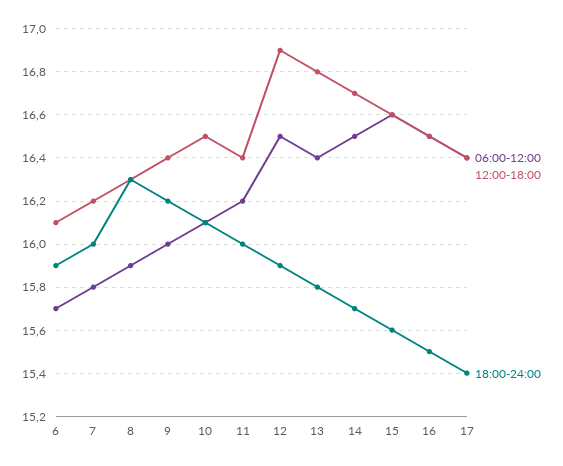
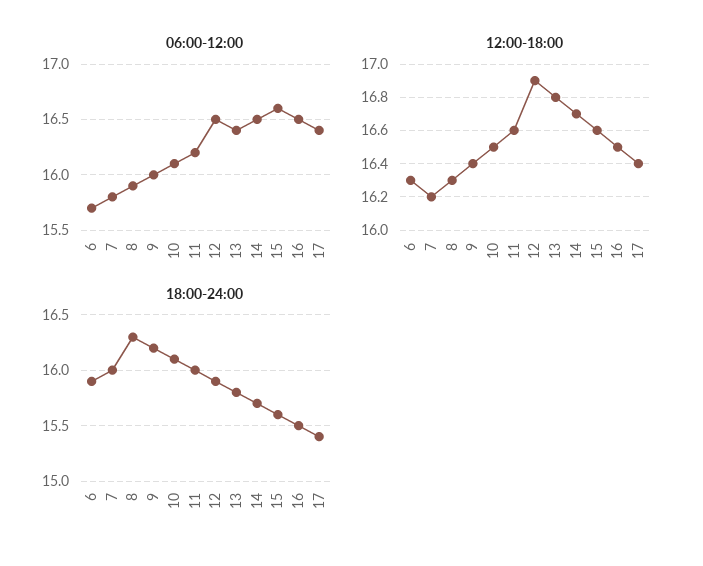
12:00-18:00, 6: 16.1 -> 16.3
12:00-18:00, 11: 16.4 -> 16.6

